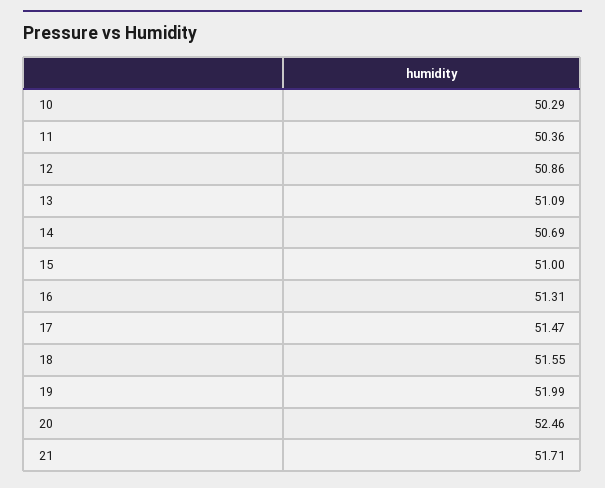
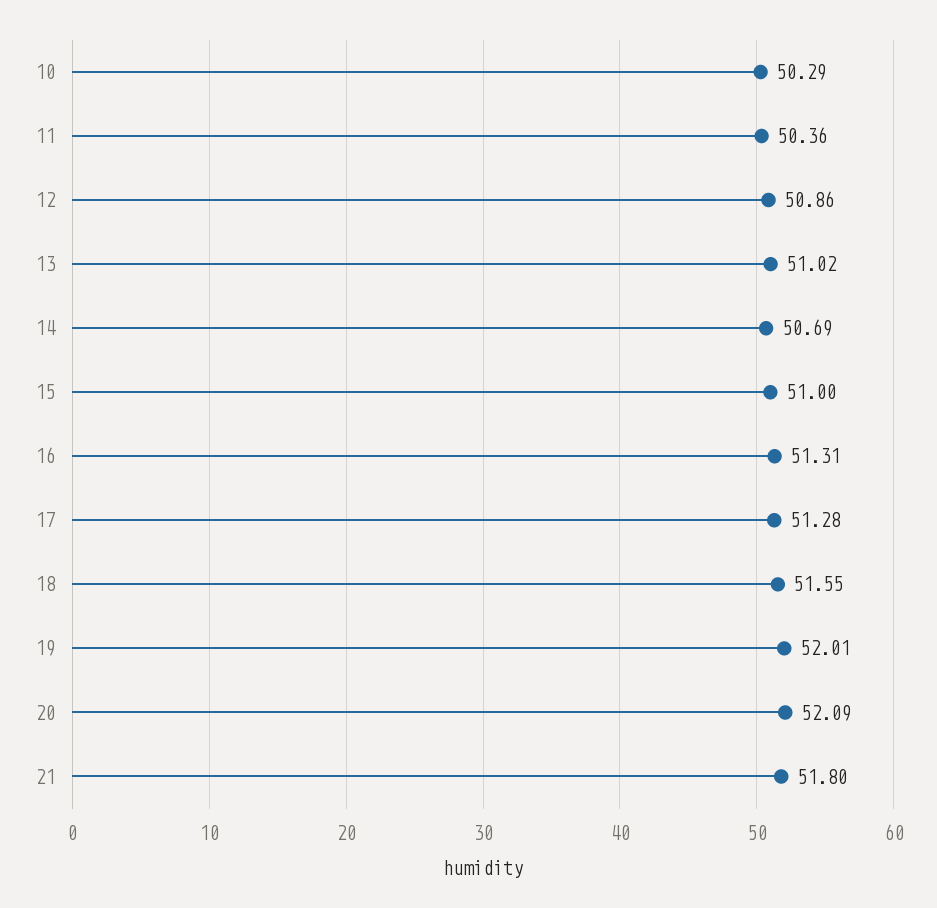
13: 51.09 -> 51.02
17: 51.47 -> 51.28
19: 51.99 -> 52.01
20: 52.46 -> 52.09
21: 51.71 -> 51.8

